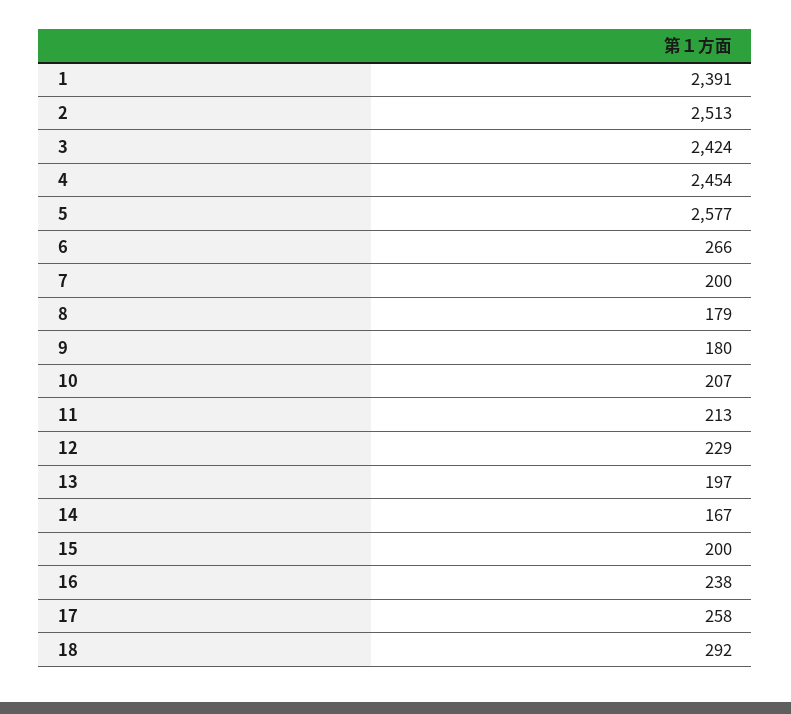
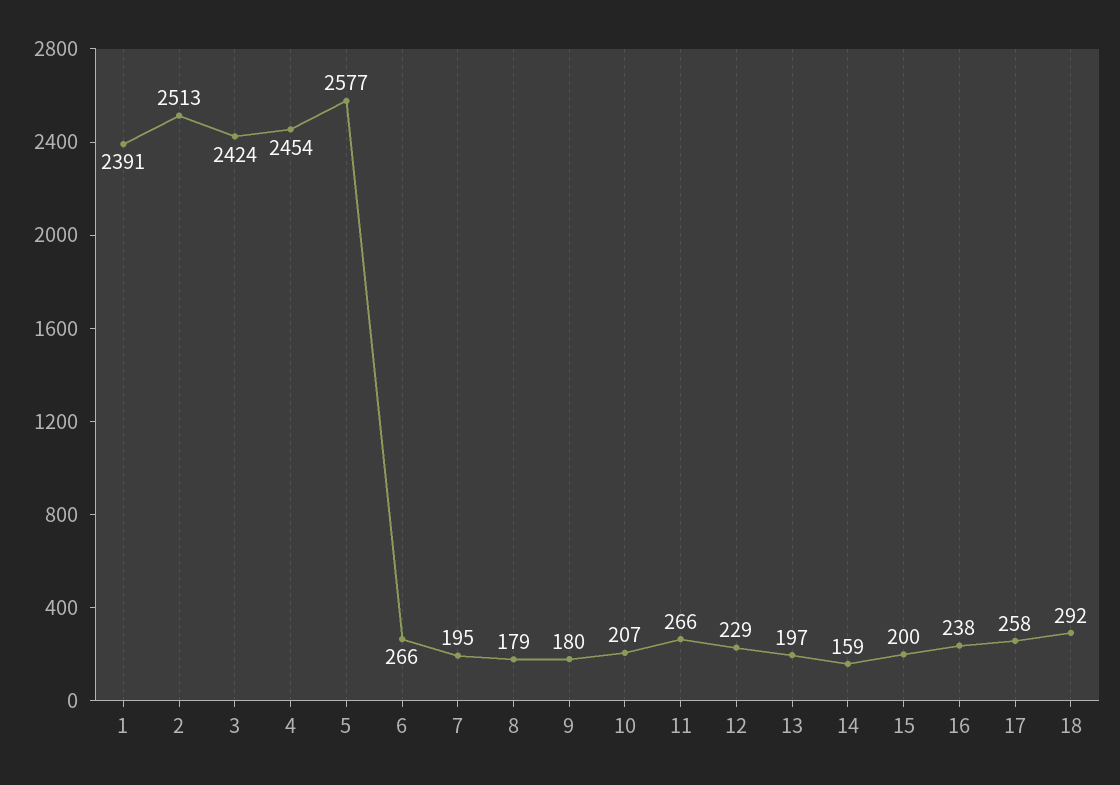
7: 200 -> 195
11: 213 -> 266
14: 167 -> 159

